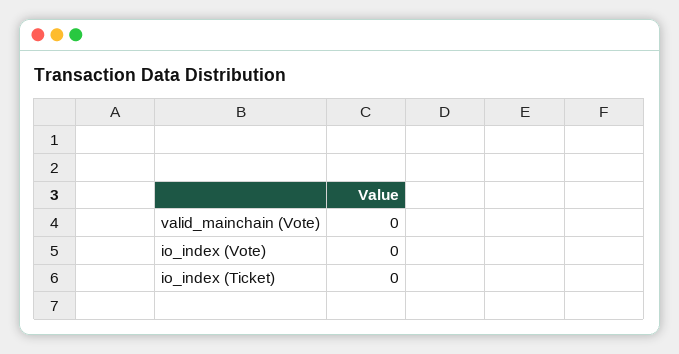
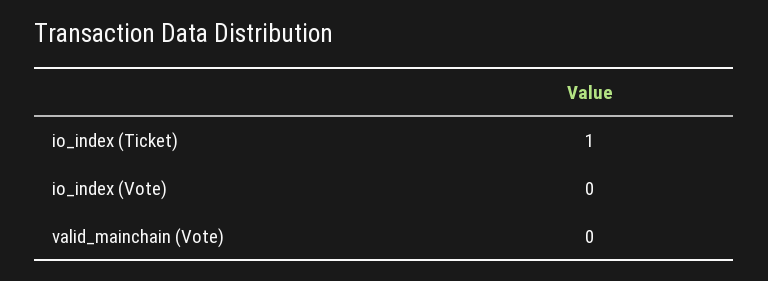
io_index (Ticket): 0 -> 1

